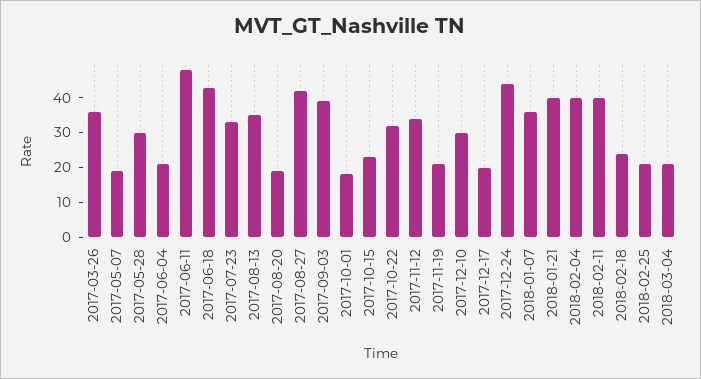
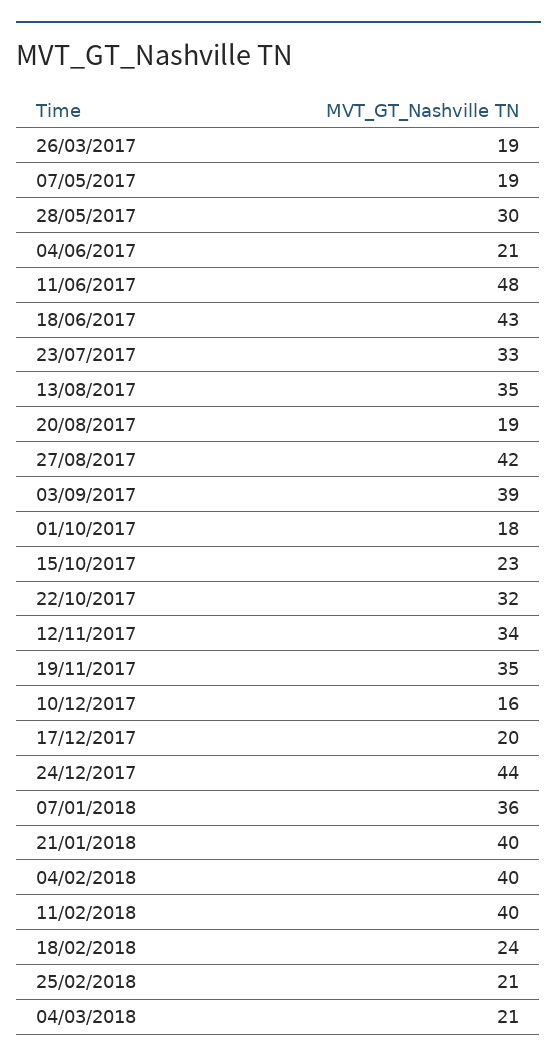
2017-03-26: 35 -> 19
2017-11-19: 20 -> 35
2017-12-10: 30 -> 16

